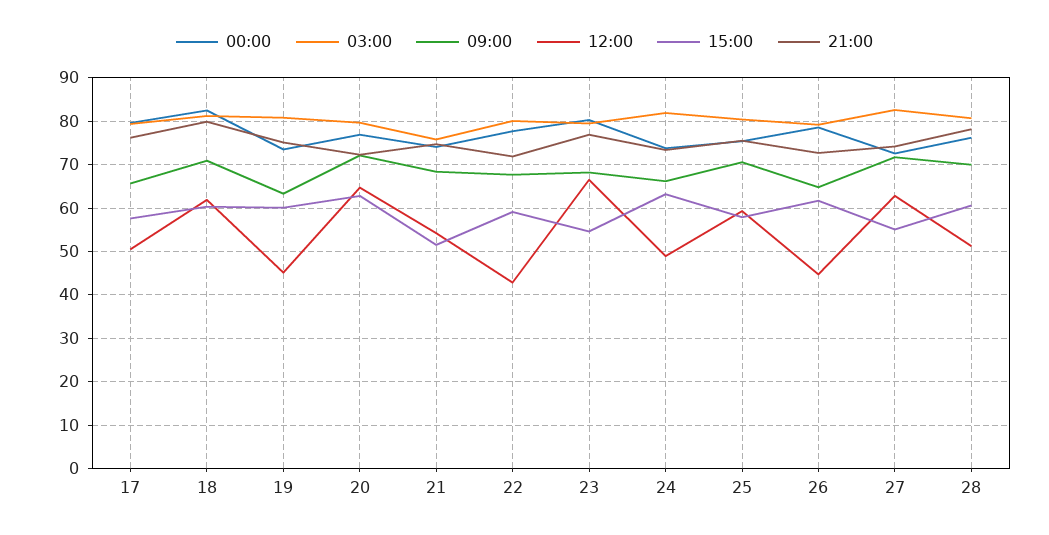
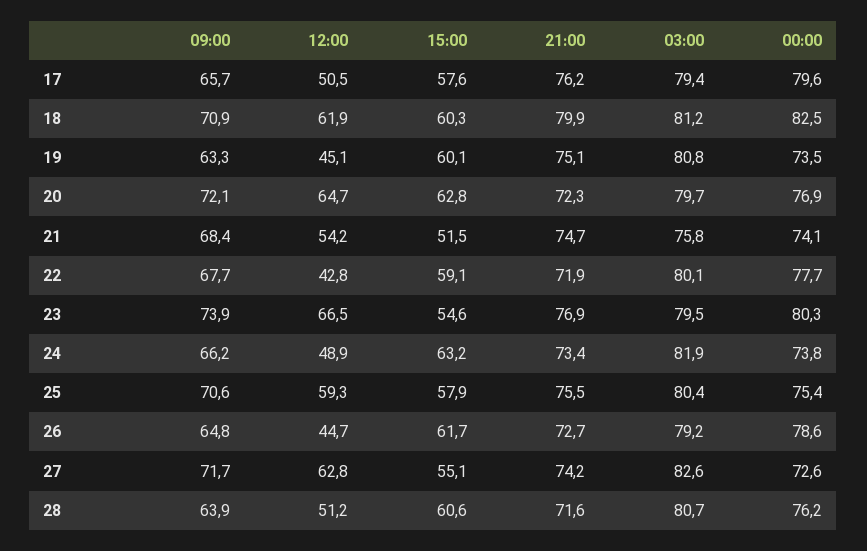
09:00, 23: 68 -> 73.9
09:00, 28: 70 -> 63.9
21:00, 28: 78 -> 71.6

